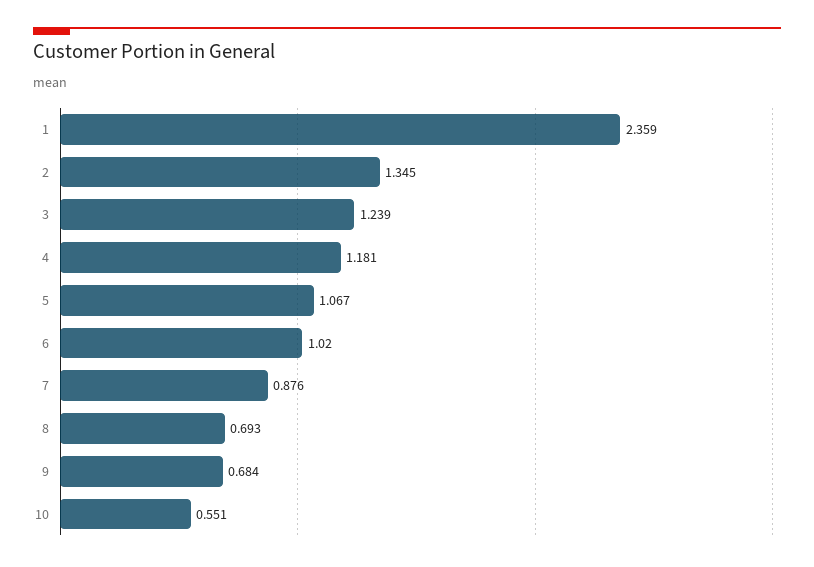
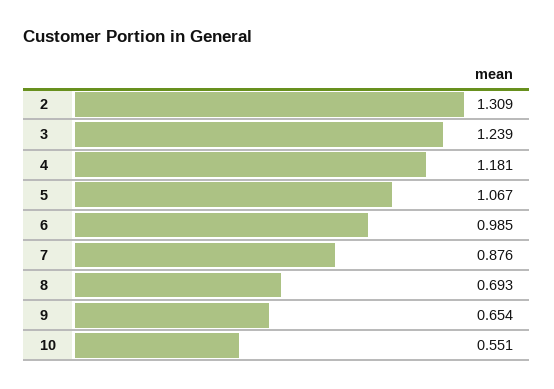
1: 2.359 -> none
2: 1.345 -> 1.309
6: 1.02 -> 0.985
9: 0.684 -> 0.654

